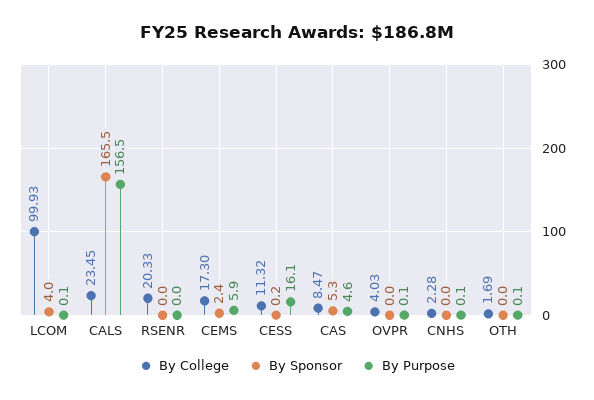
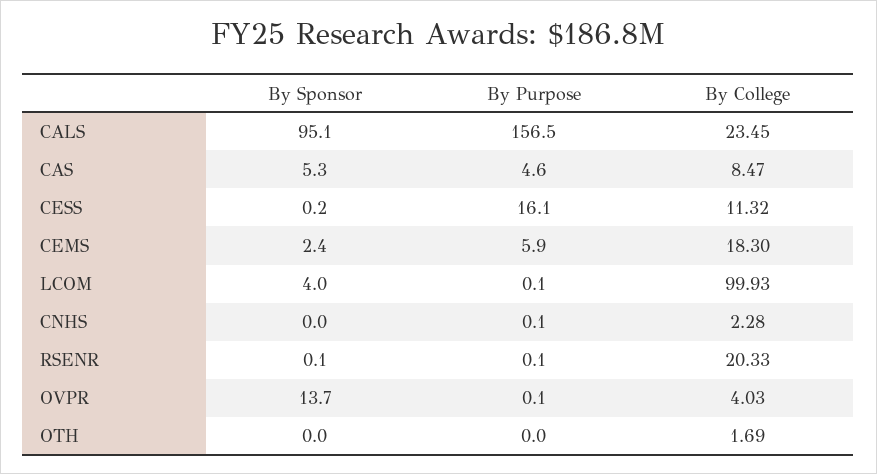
By Sponsor, CALS: 165.5 -> 95.1
By Sponsor, RSENR: 0 -> 0.1
By Purpose, RSENR: 0 -> 0.1
By College, CEMS: 17.3 -> 18.3
By Sponsor, OVPR: 0 -> 13.7
By Purpose, OTH: 0.1 -> 0

